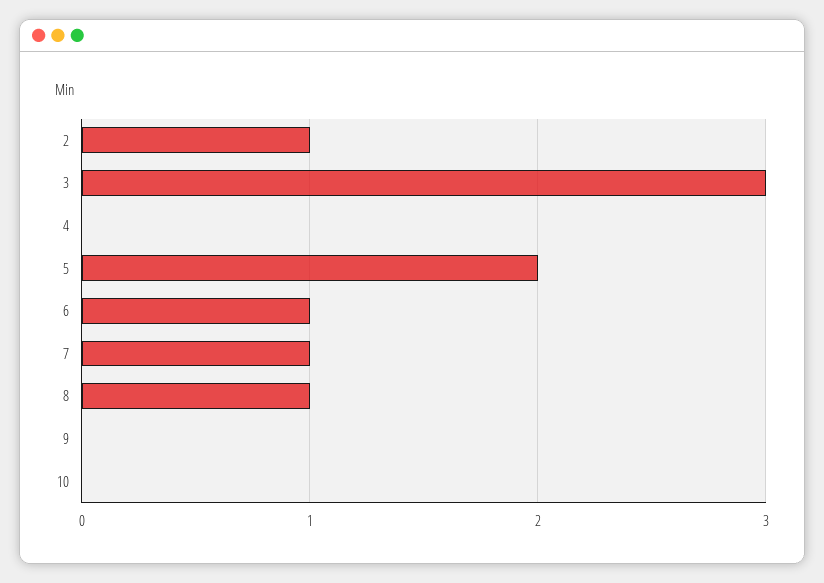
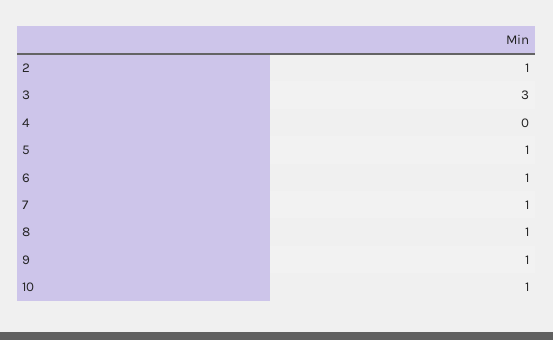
5: 2 -> 1
9: 0 -> 1
10: 0 -> 1

